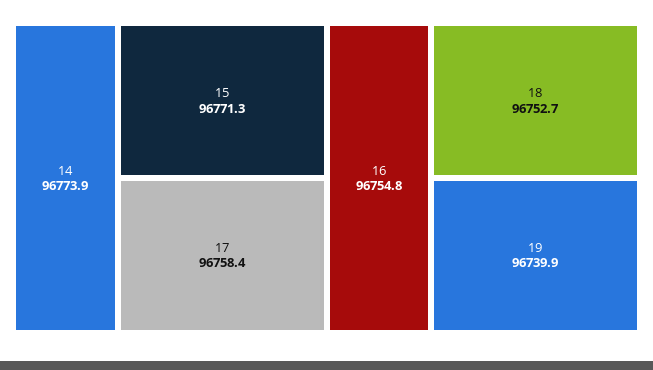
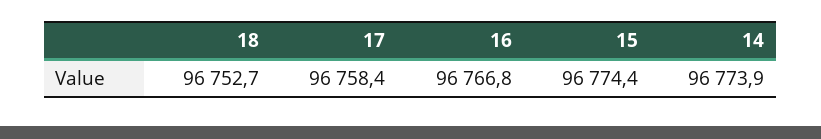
15: 96771.3 -> 96774.4
16: 96754.8 -> 96766.8
19: 96739.9 -> none

